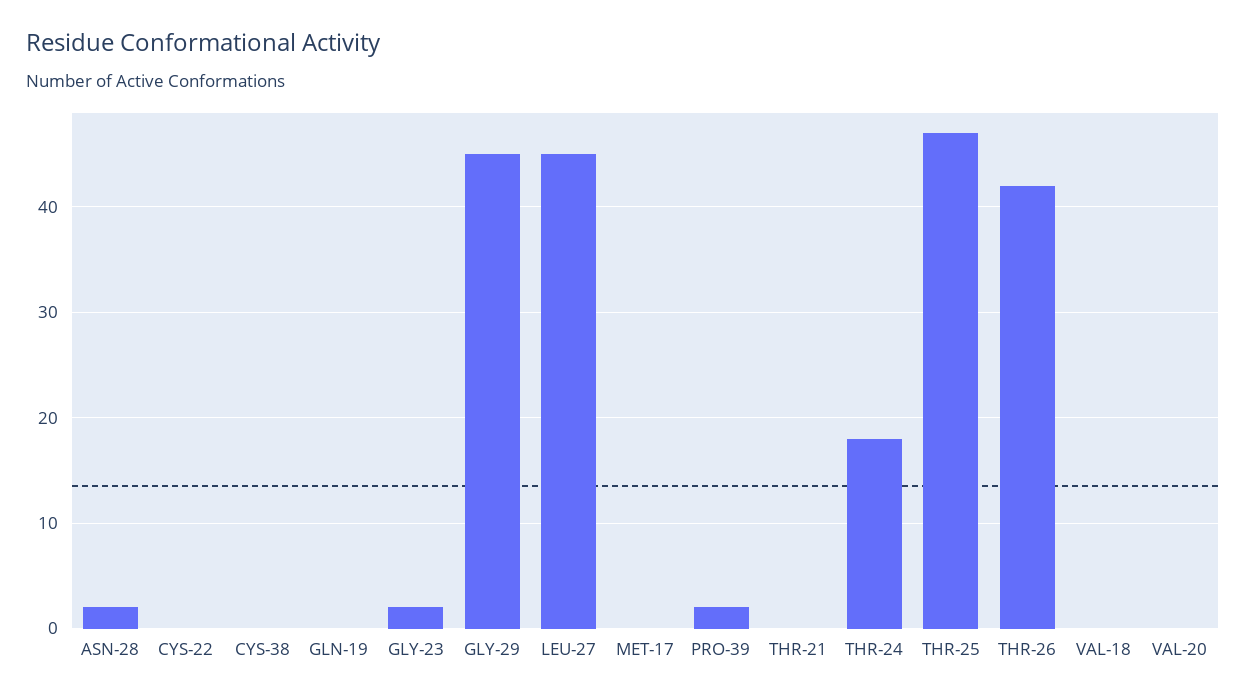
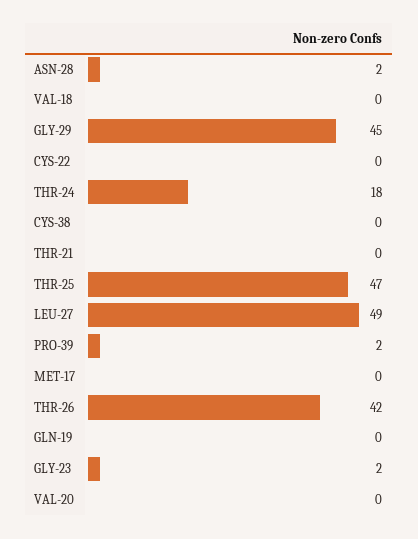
LEU-27: 45 -> 49

